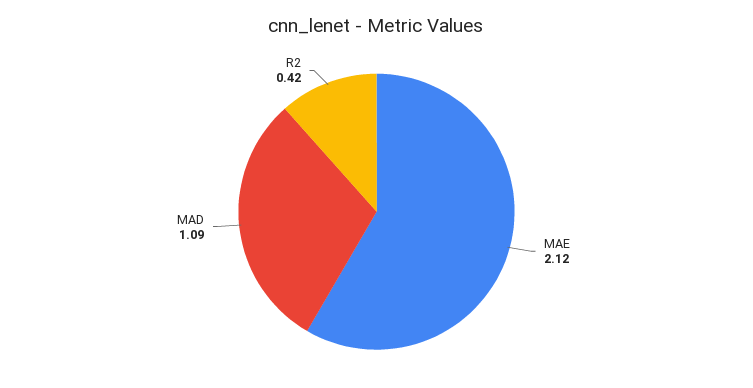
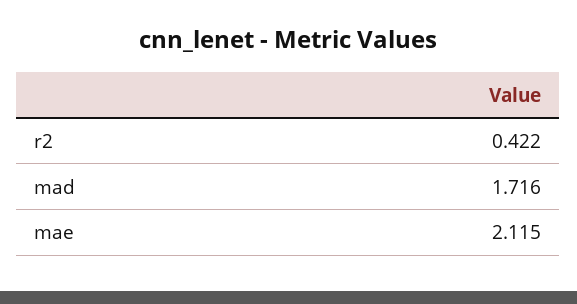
MAD: 1.09 -> 1.716

